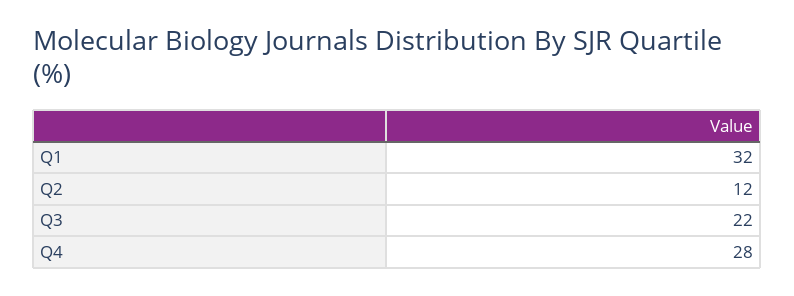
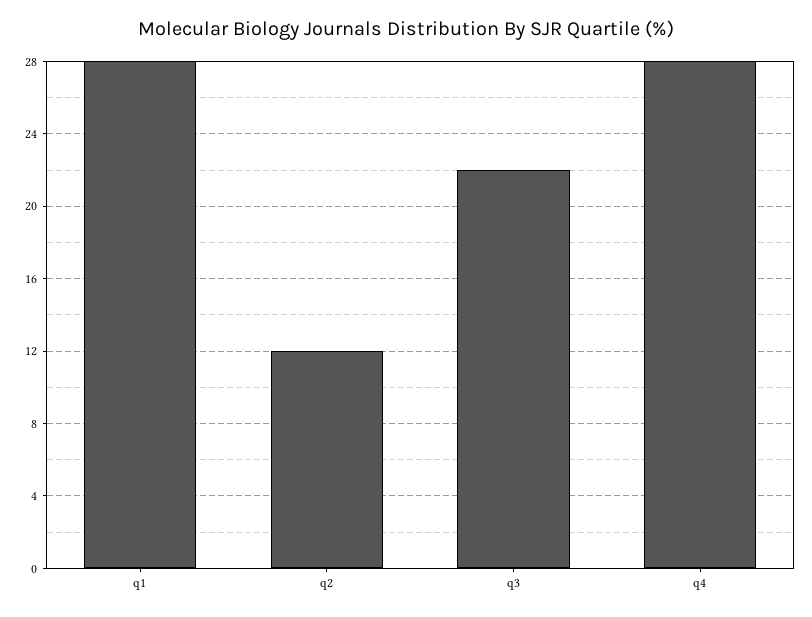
Q1: 32 -> 28

